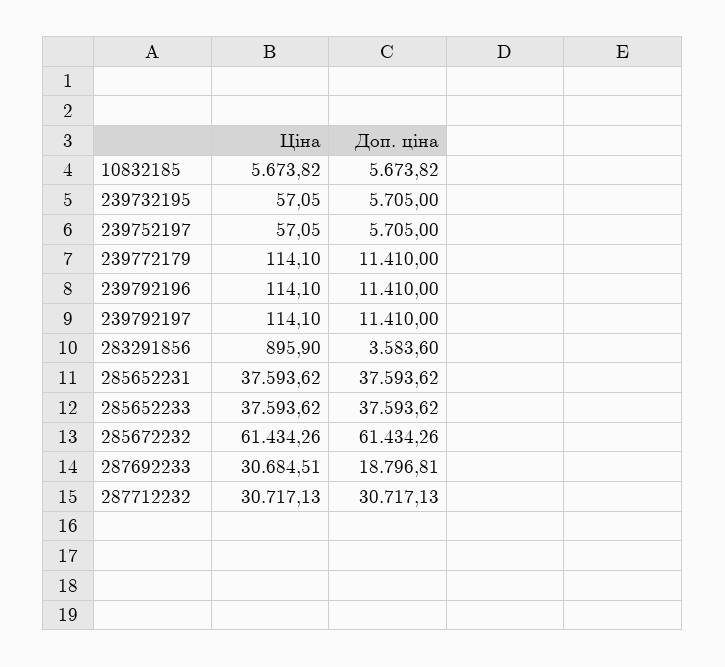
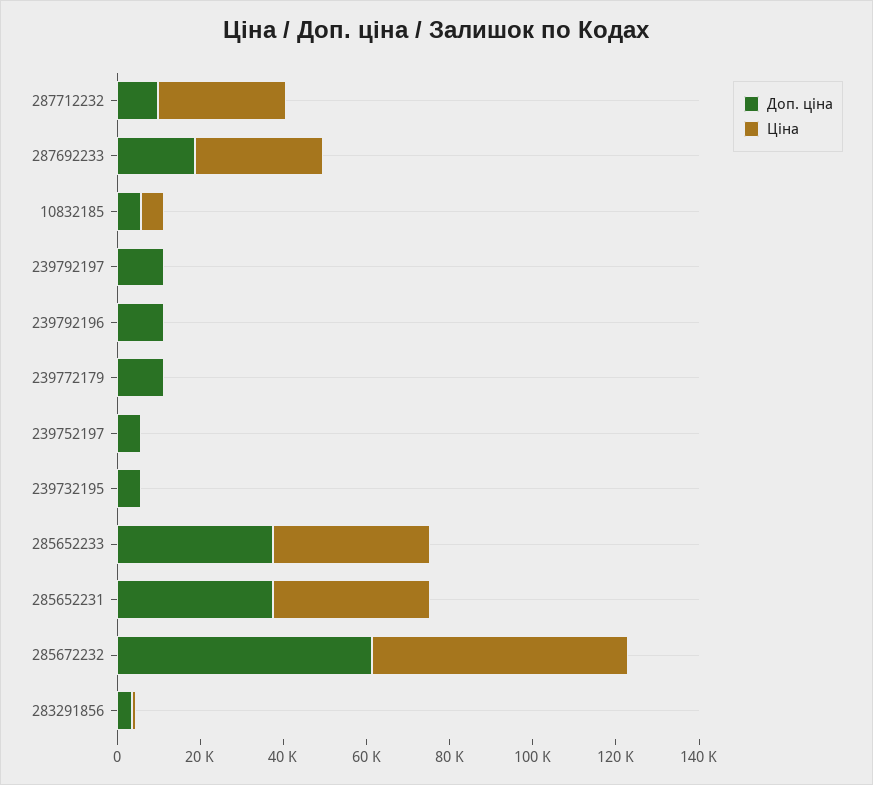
Доп. ціна, 287712232: 30717.13 -> 10000

